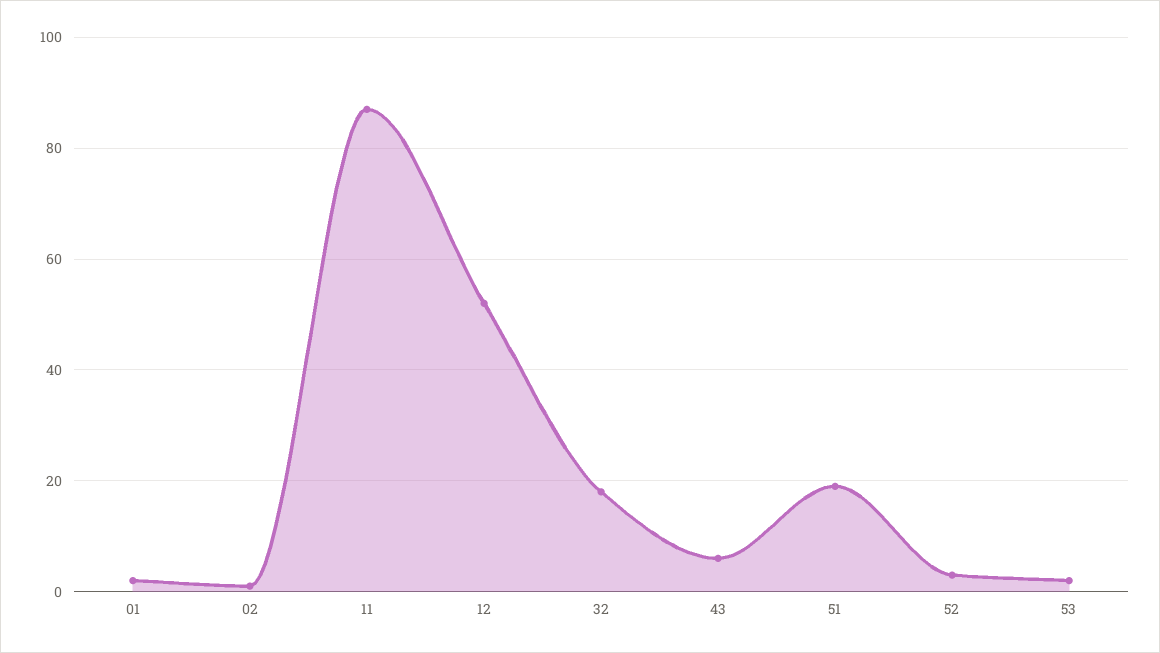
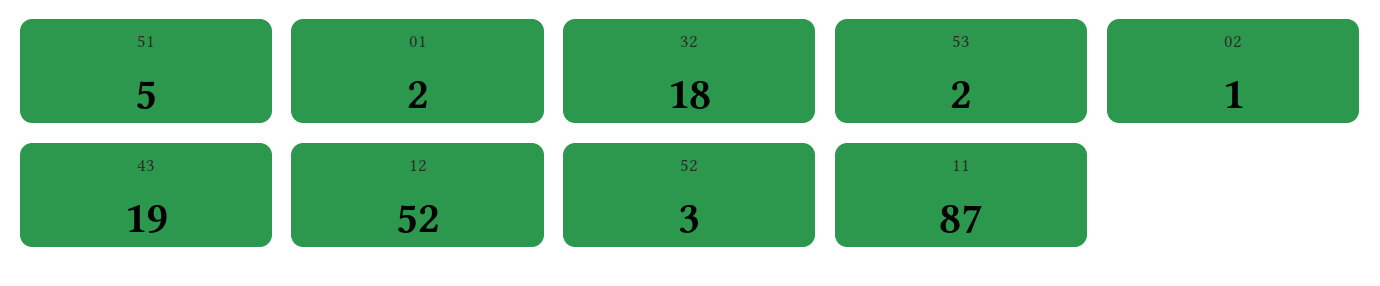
43: 5 -> 19
51: 20 -> 5

